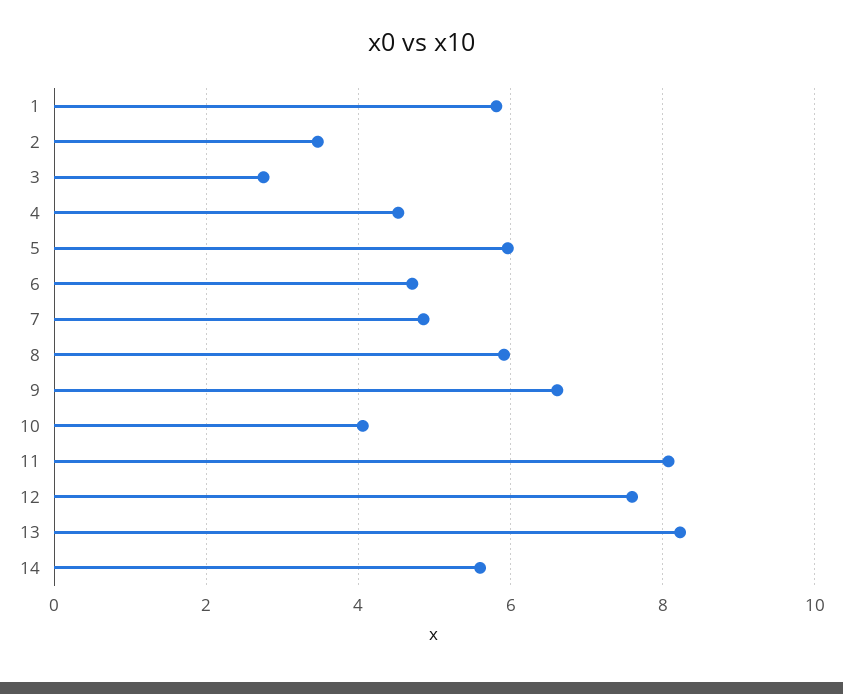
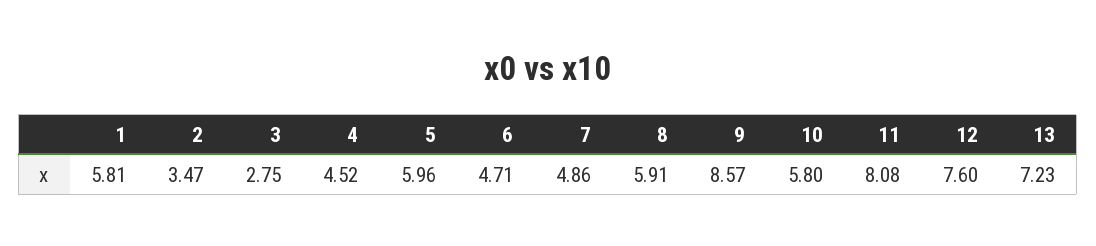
9: 6.6 -> 8.57
10: 4 -> 5.8
13: 8.2 -> 7.23
14: 5.6 -> none

